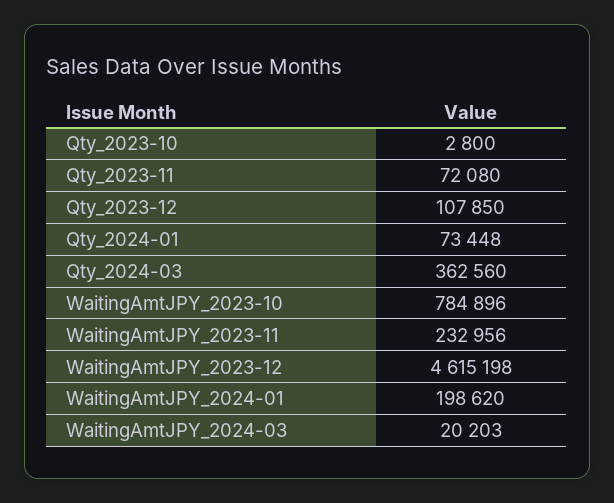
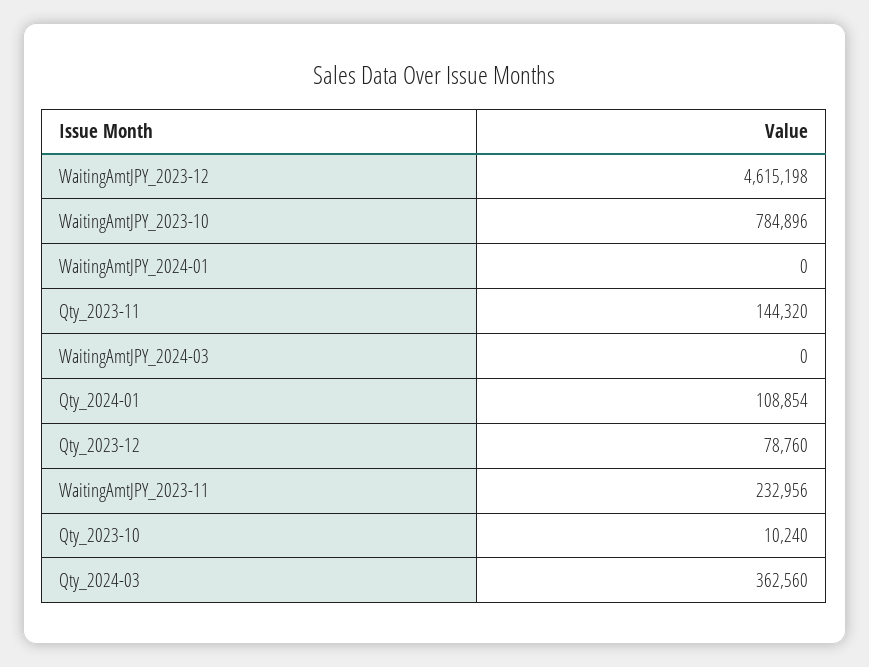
Qty_2023-10: 2800 -> 10240
Qty_2023-11: 72080 -> 144320
Qty_2023-12: 107850 -> 78760
Qty_2024-01: 73448 -> 108854
WaitingAmtJPY_2024-01: 198620 -> 0
WaitingAmtJPY_2024-03: 20203 -> 0

